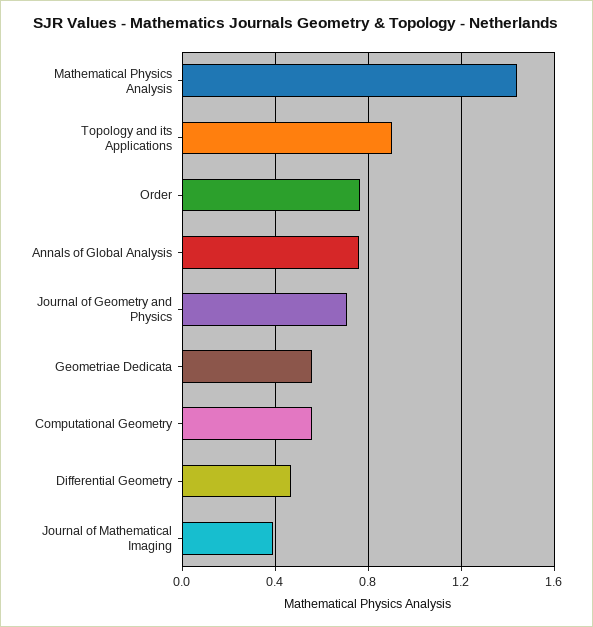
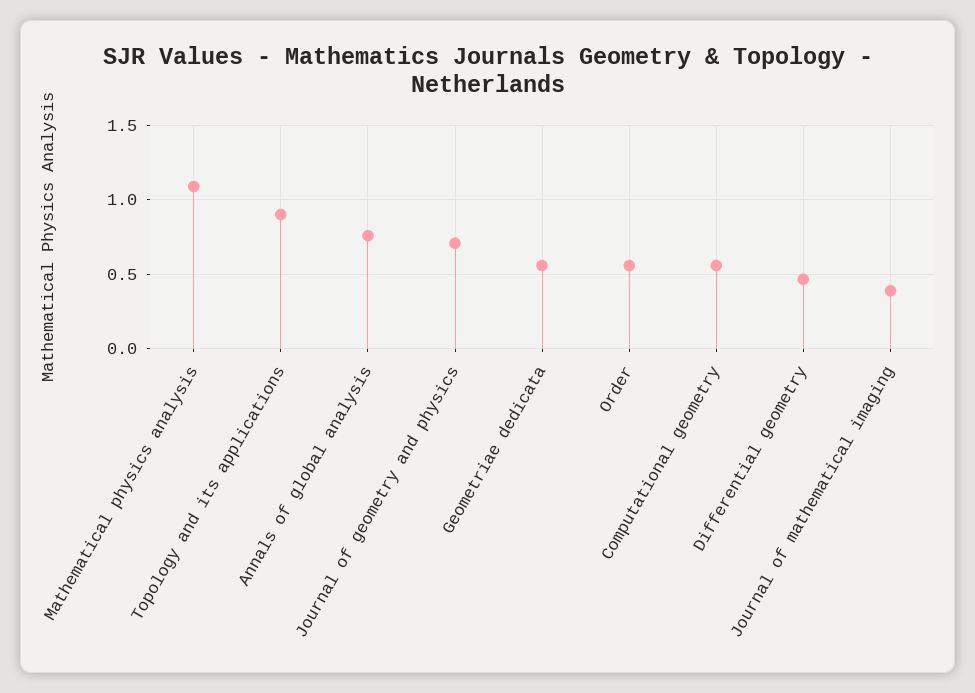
Mathematical Physics Analysis: 1.45 -> 1.1
Order: 0.75 -> 0.55

